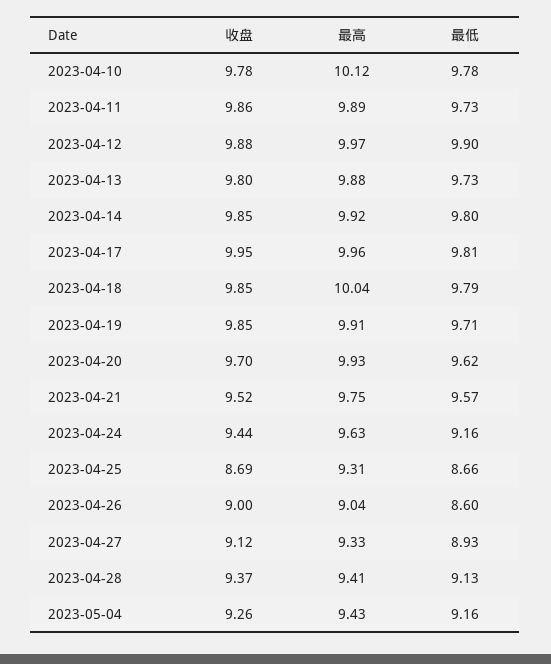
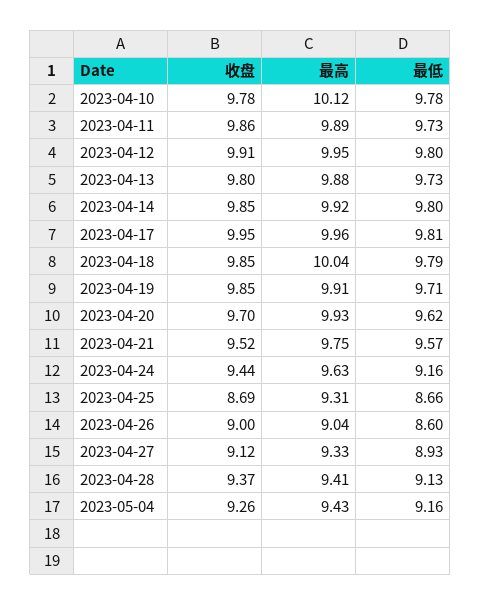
收盘, 2023-04-12: 9.88 -> 9.91
最高, 2023-04-12: 9.97 -> 9.95
最低, 2023-04-12: 9.9 -> 9.8

